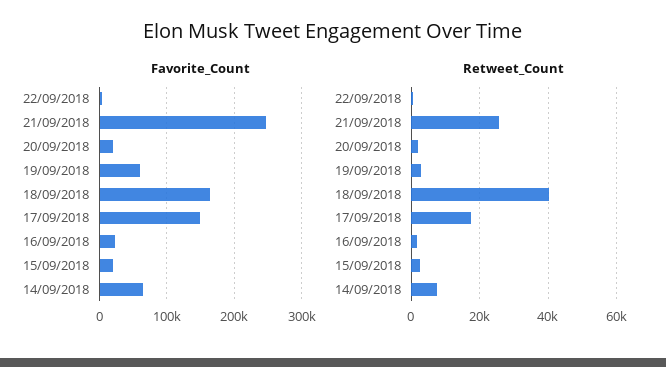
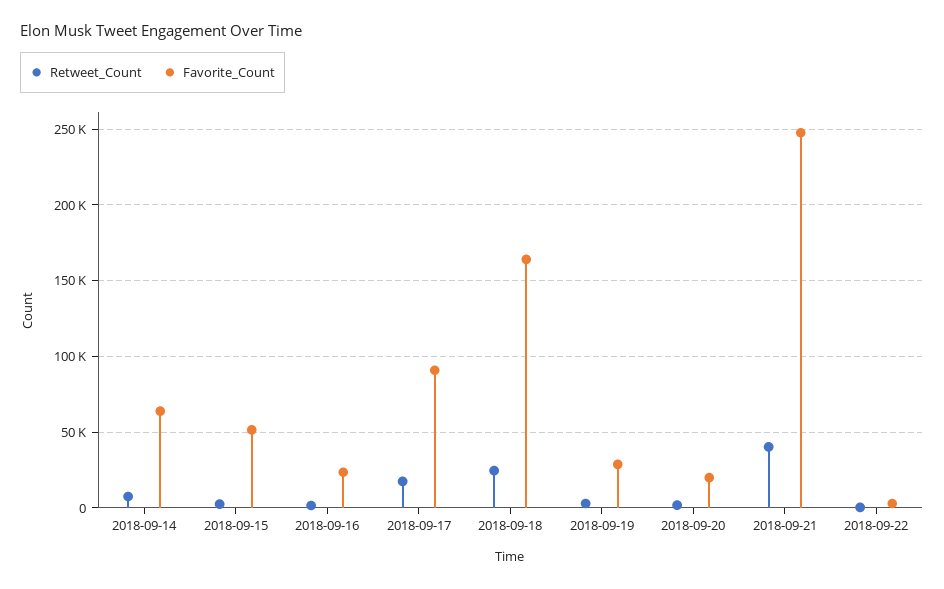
Favorite_Count, 19/09/2018: 60000 -> 30000
Favorite_Count, 17/09/2018: 150000 -> 90000
Favorite_Count, 15/09/2018: 20000 -> 50000
Retweet_Count, 21/09/2018: 26000 -> 40000
Retweet_Count, 18/09/2018: 40000 -> 25000

